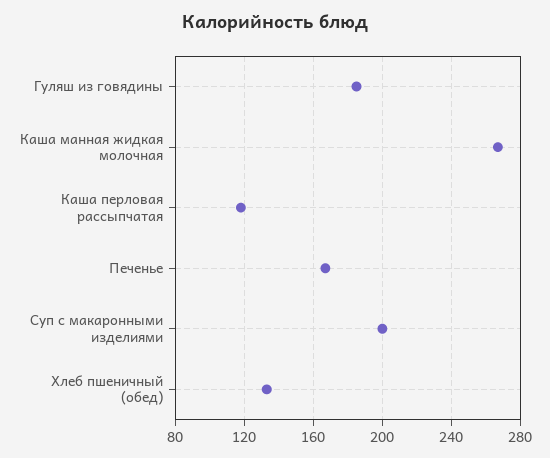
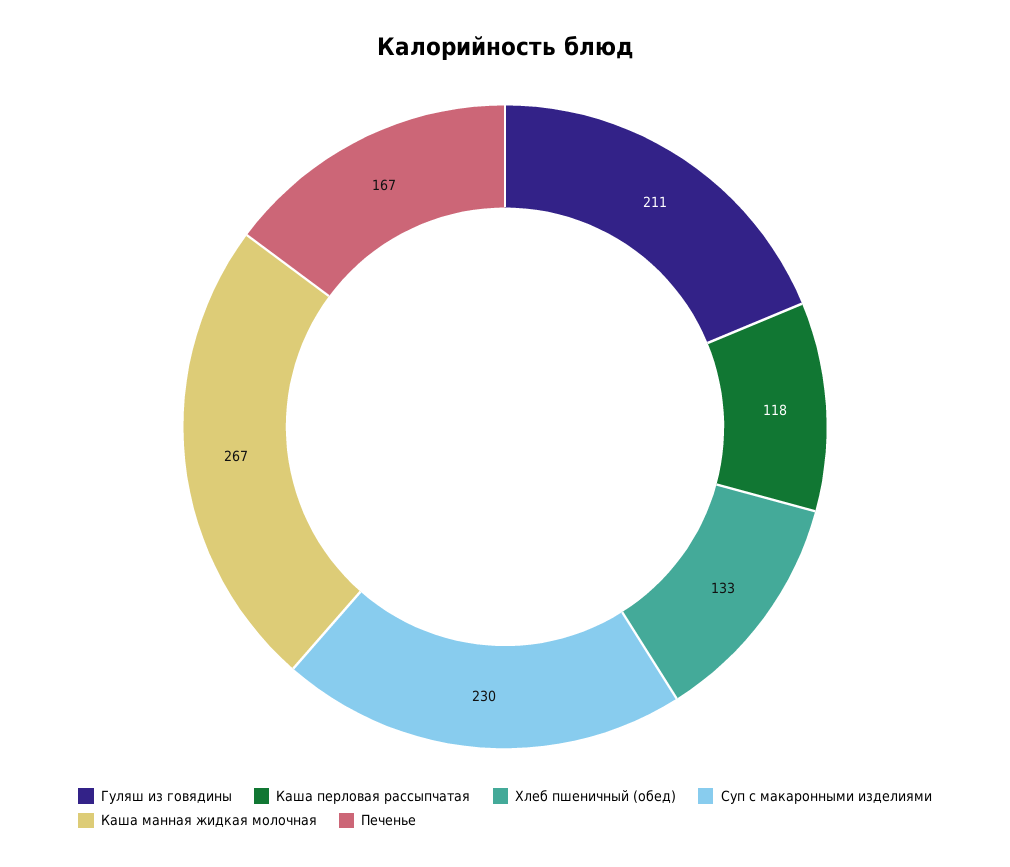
Гуляш из говядины: 185 -> 211
Суп с макаронными изделиями: 200 -> 230

